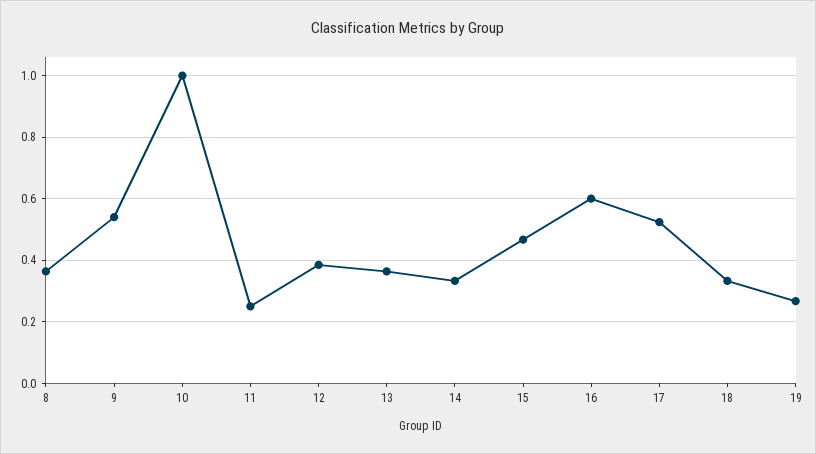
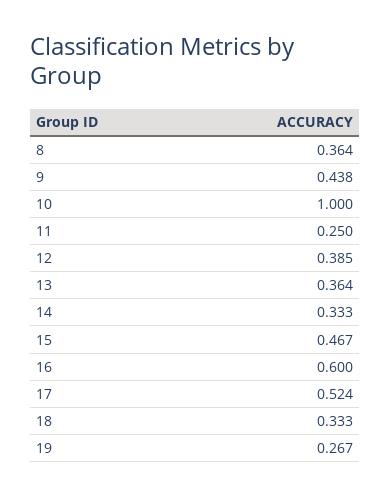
9: 0.54 -> 0.438

